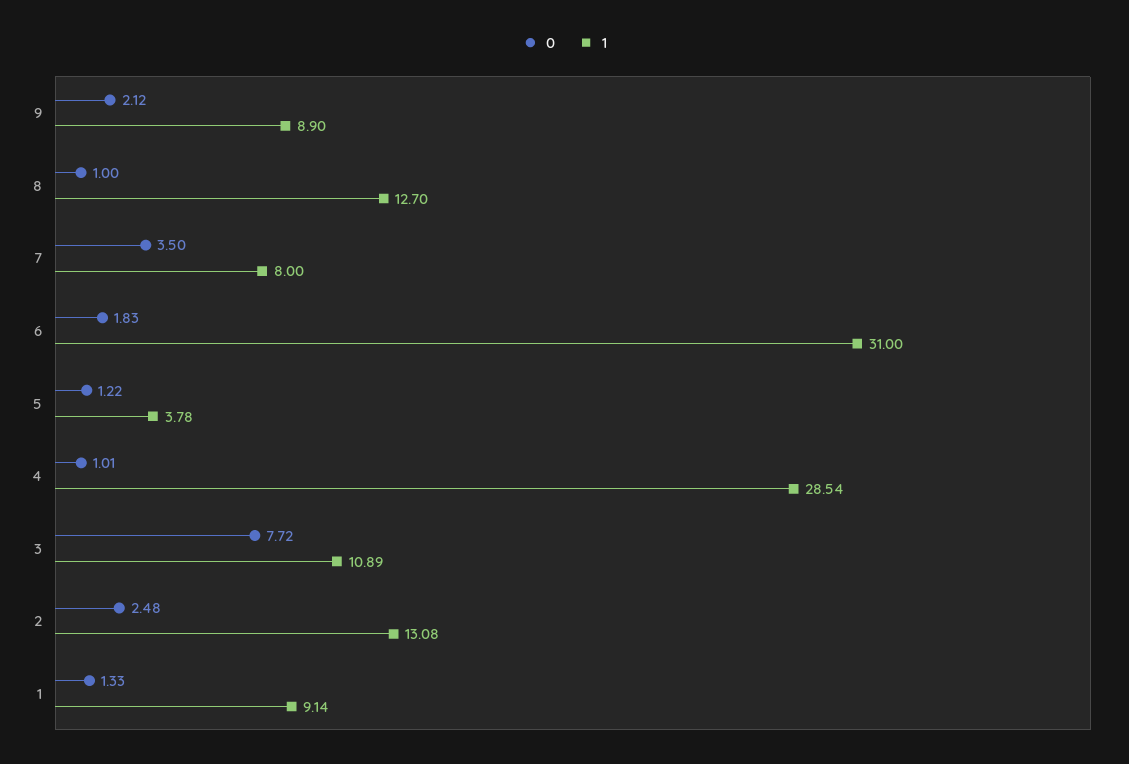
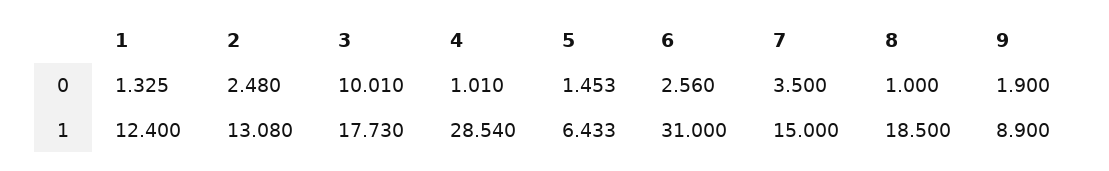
0, 9: 2.12 -> 1.9
1, 8: 12.7 -> 18.5
1, 7: 8 -> 15
0, 6: 1.83 -> 2.56
0, 5: 1.22 -> 1.453
1, 5: 3.78 -> 6.433
0, 3: 7.72 -> 10.01
1, 3: 10.89 -> 17.73
1, 1: 9.14 -> 12.4

